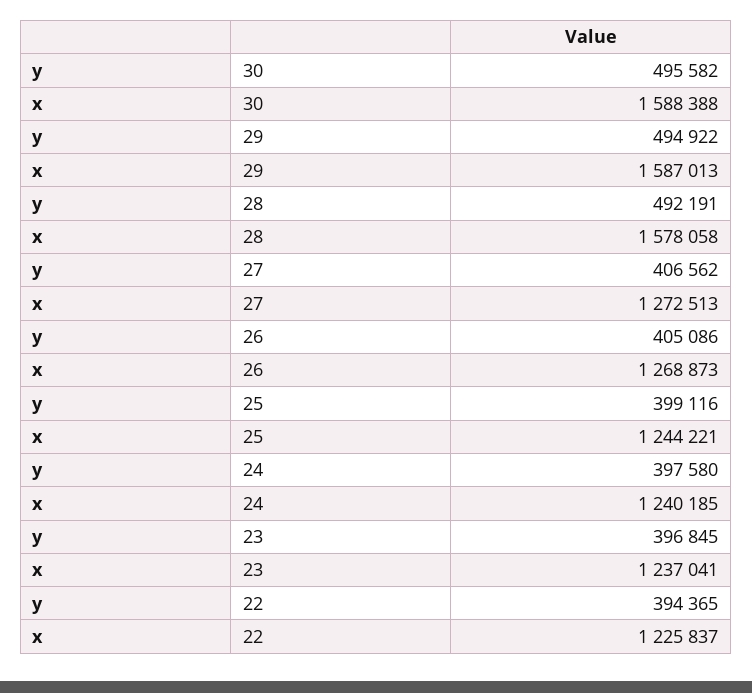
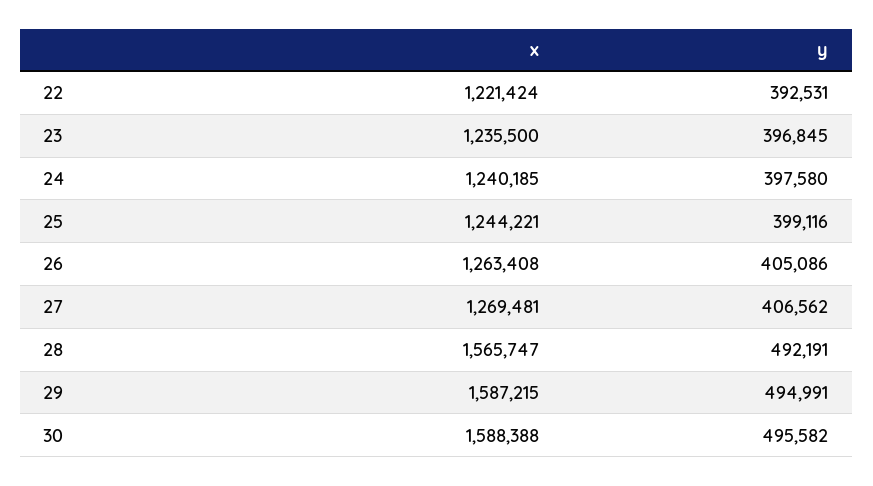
y, 29: 494922 -> 494991
x, 29: 1587013 -> 1587215
x, 28: 1578058 -> 1565747
x, 27: 1272513 -> 1269481
x, 26: 1268873 -> 1263408
x, 23: 1237041 -> 1235500
y, 22: 394365 -> 392531
x, 22: 1225837 -> 1221424

